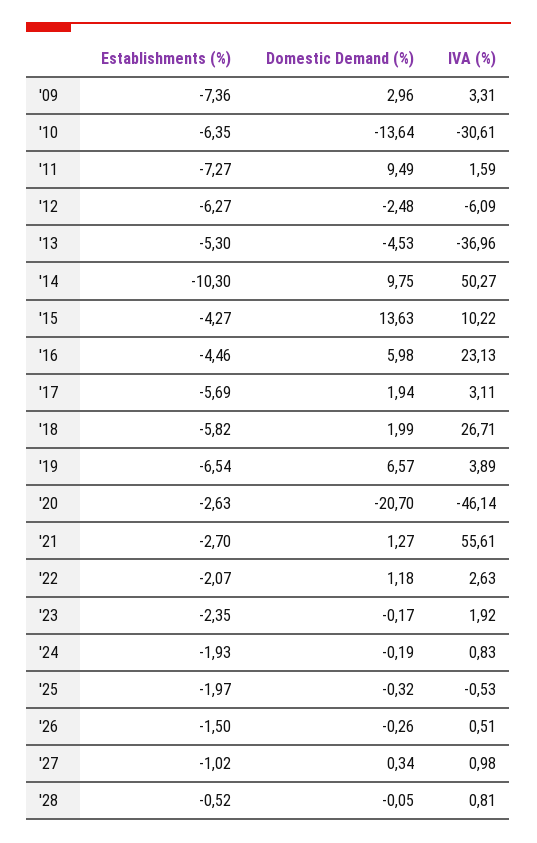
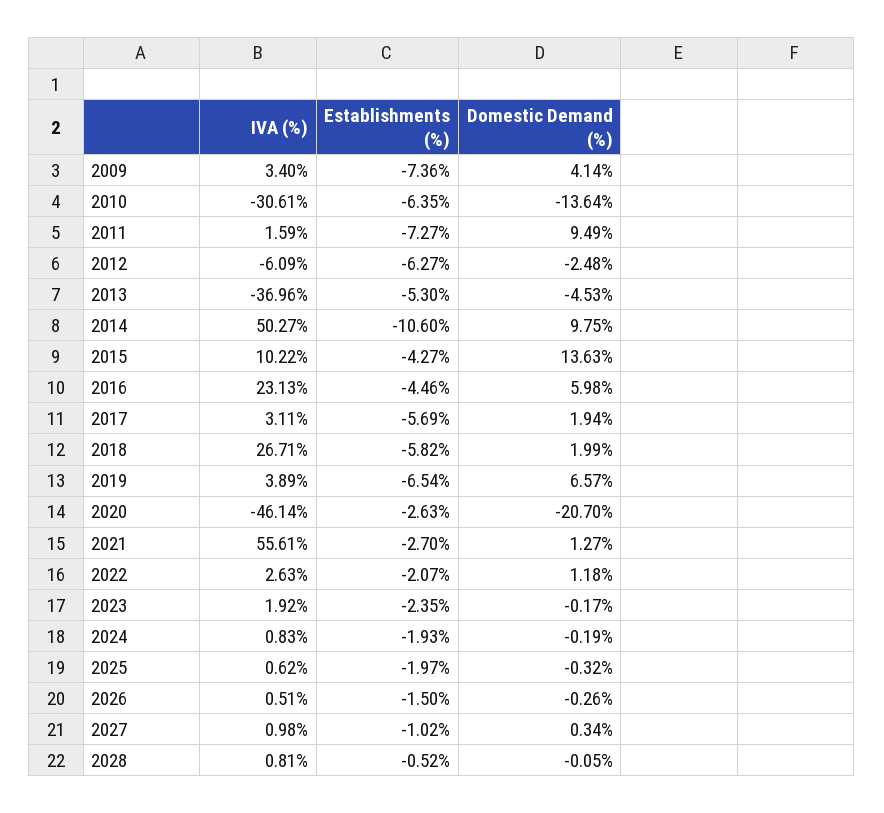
Domestic Demand (%), '09: 2.96 -> 4.14
IVA (%), '09: 3.31 -> 3.4
Establishments (%), '14: -10.3 -> -10.6
IVA (%), '25: -0.53 -> 0.62

